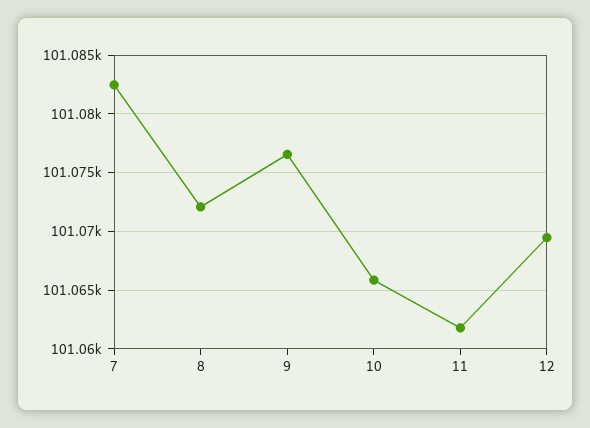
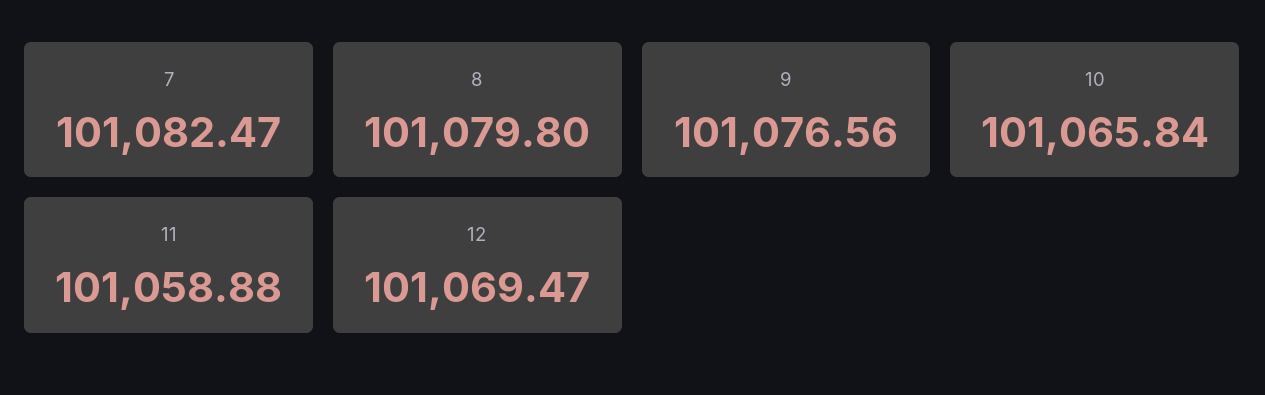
8: 101072 -> 101079.8
11: 101062 -> 101058.88

